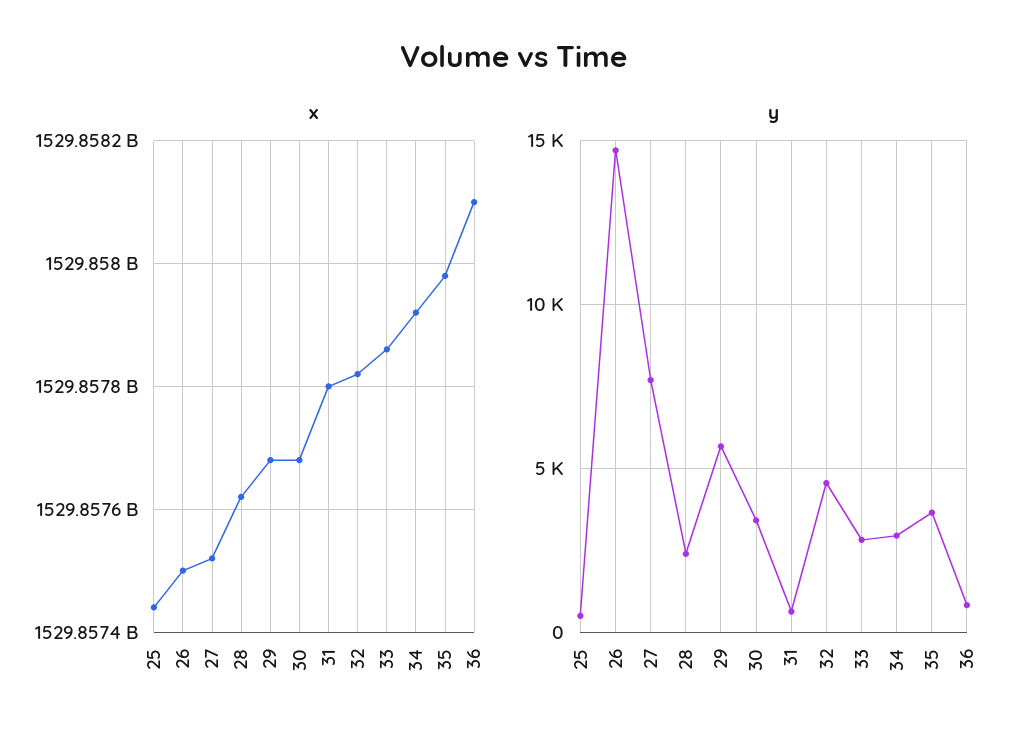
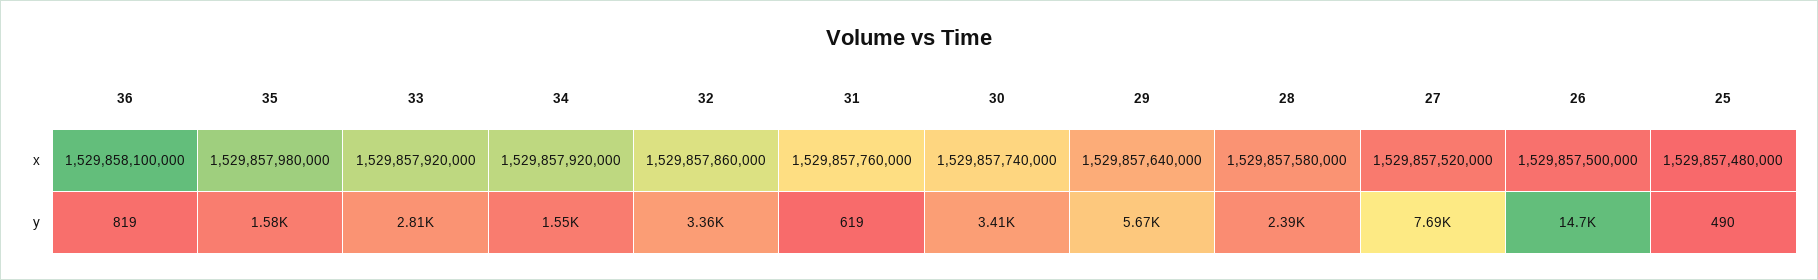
x, 25: 1529857440000 -> 1529857480000
x, 28: 1529857620000 -> 1529857580000
x, 29: 1529857680000 -> 1529857640000
x, 30: 1529857680000 -> 1529857740000
x, 31: 1529857800000 -> 1529857760000
x, 32: 1529857820000 -> 1529857860000
x, 33: 1529857860000 -> 1529857920000
y, 32: 4500 -> 3360
y, 34: 3000 -> 1550
y, 35: 3500 -> 1580

